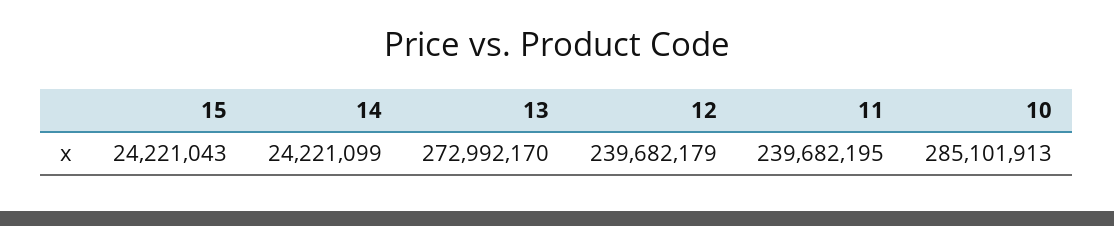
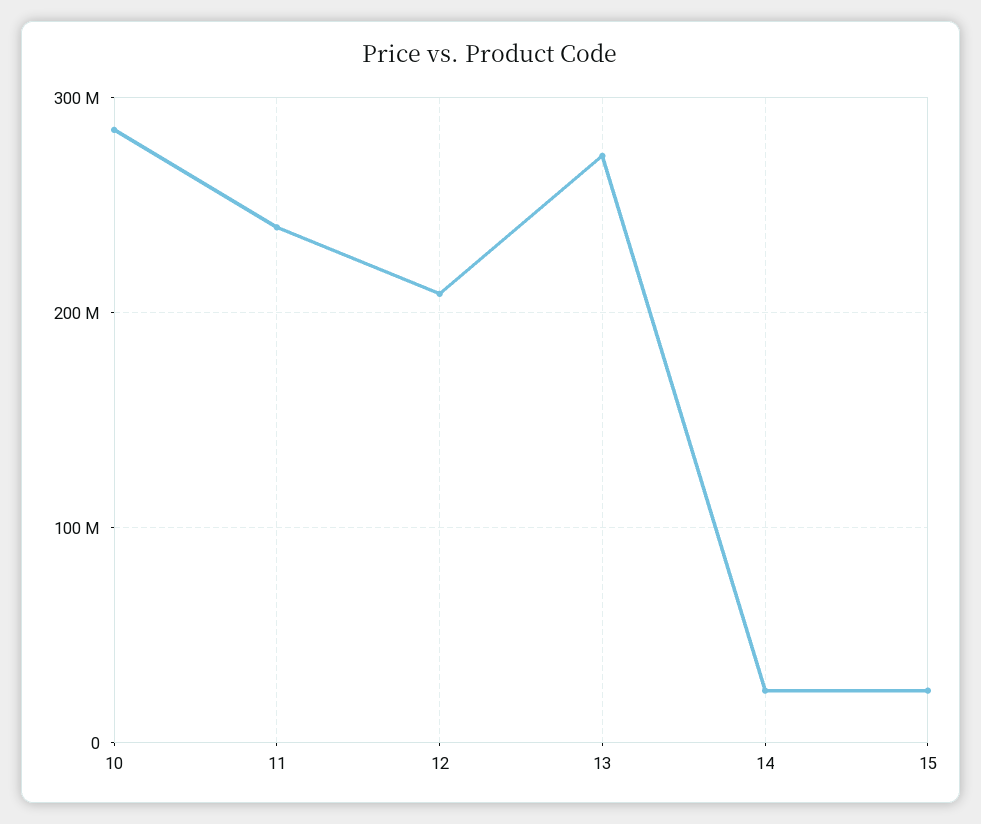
12: 239682179 -> 210000000

